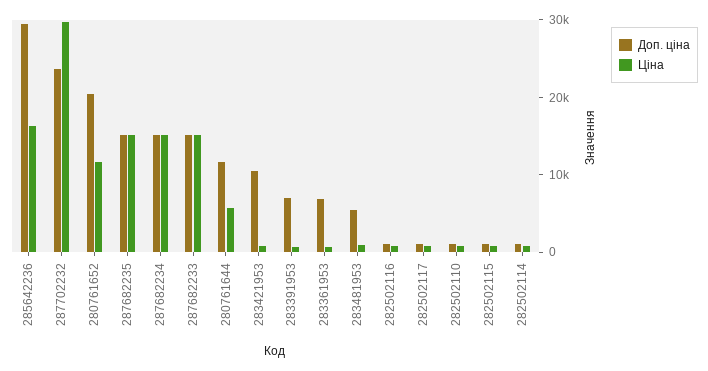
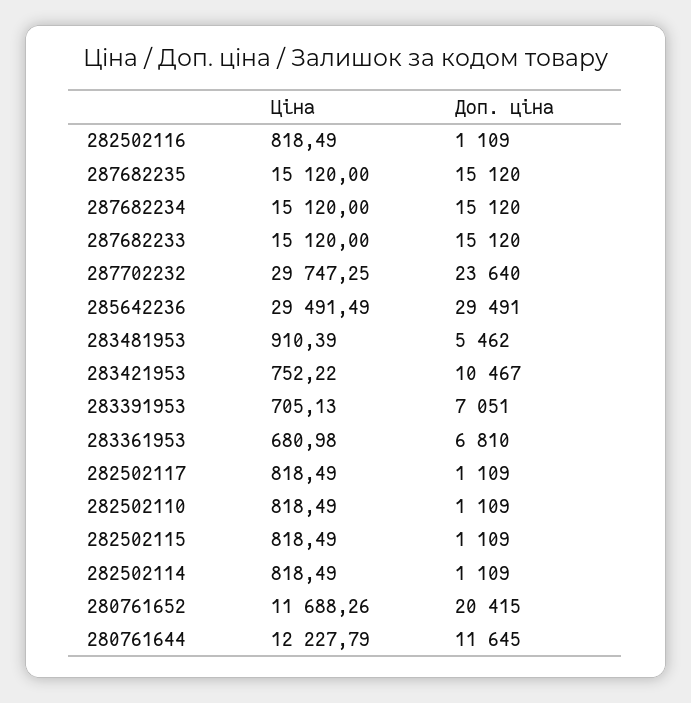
Ціна, 285642236: 16000 -> 29491.49
Ціна, 280761644: 6000 -> 12227.79

